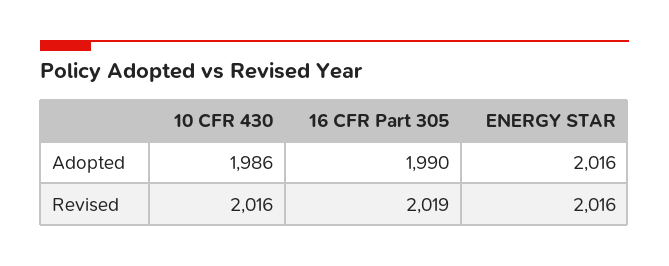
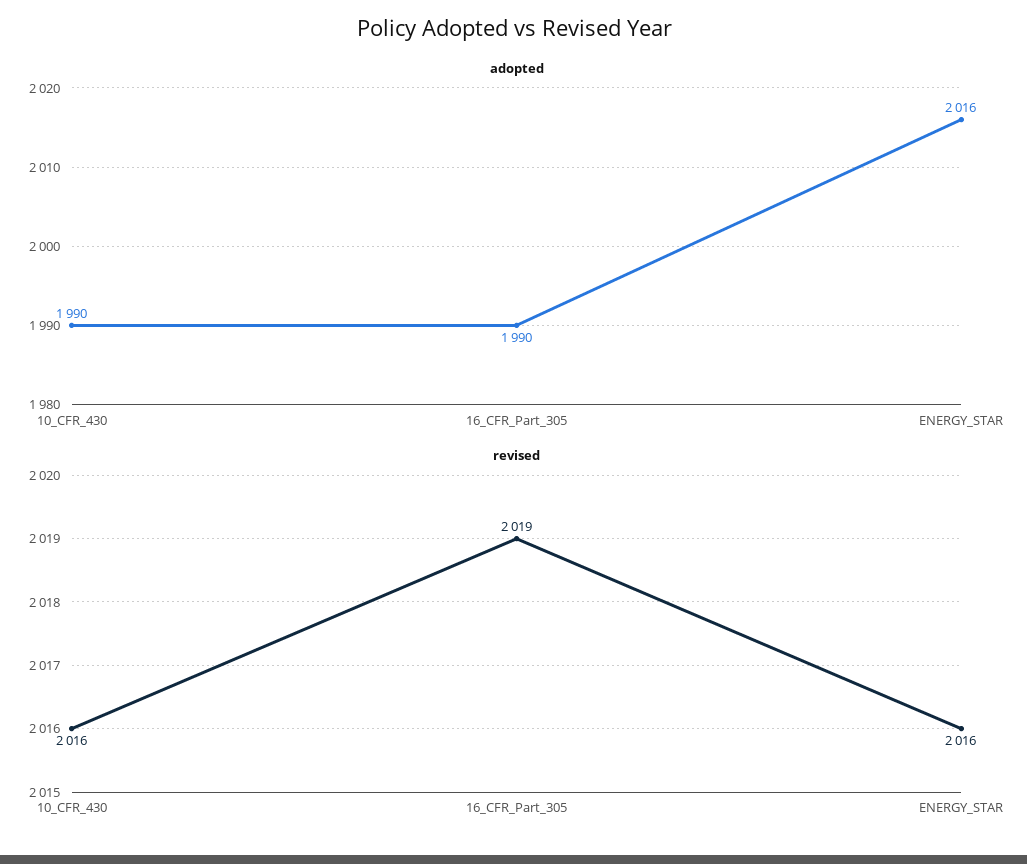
Adopted, 10 CFR 430: 1986 -> 1990

